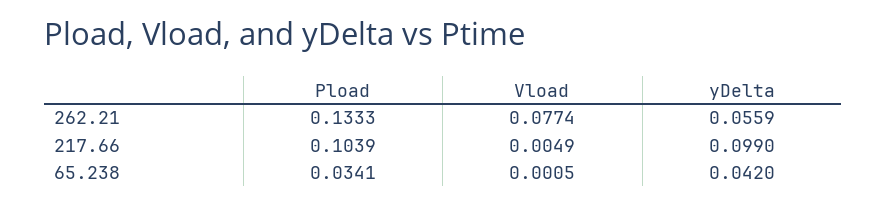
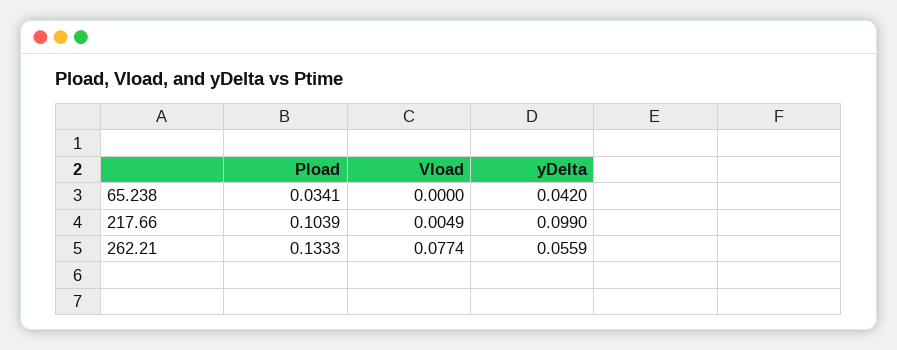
Vload, 65.238: 0.0005 -> 0

